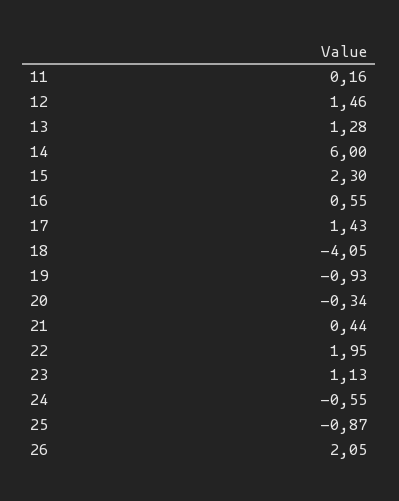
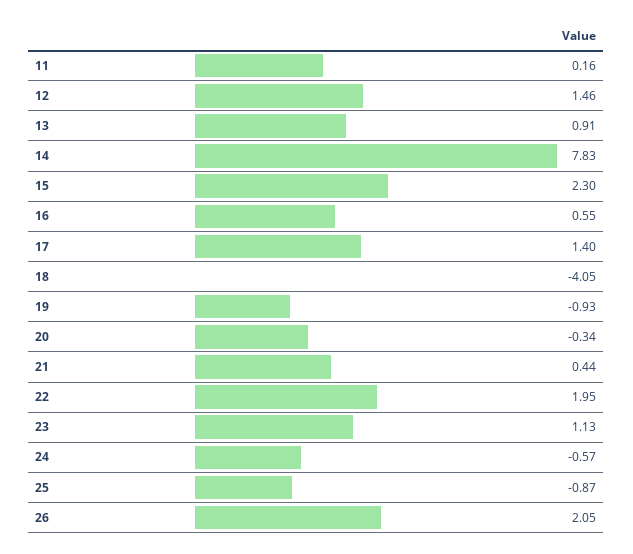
13: 1.28 -> 0.91
14: 6 -> 7.83
17: 1.43 -> 1.4
24: -0.55 -> -0.57

